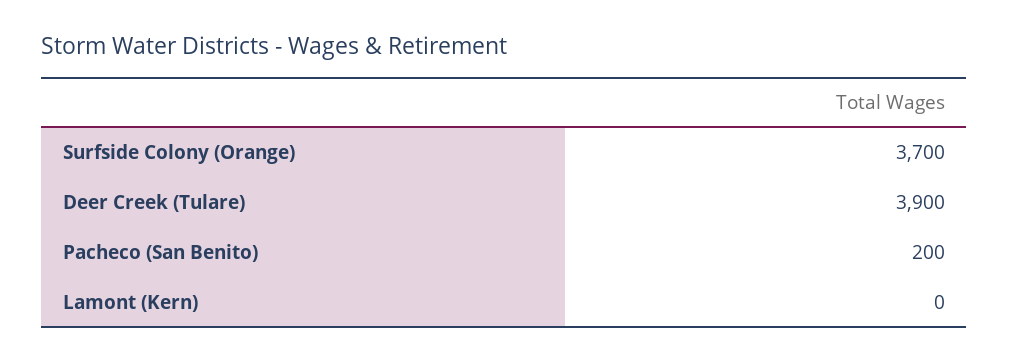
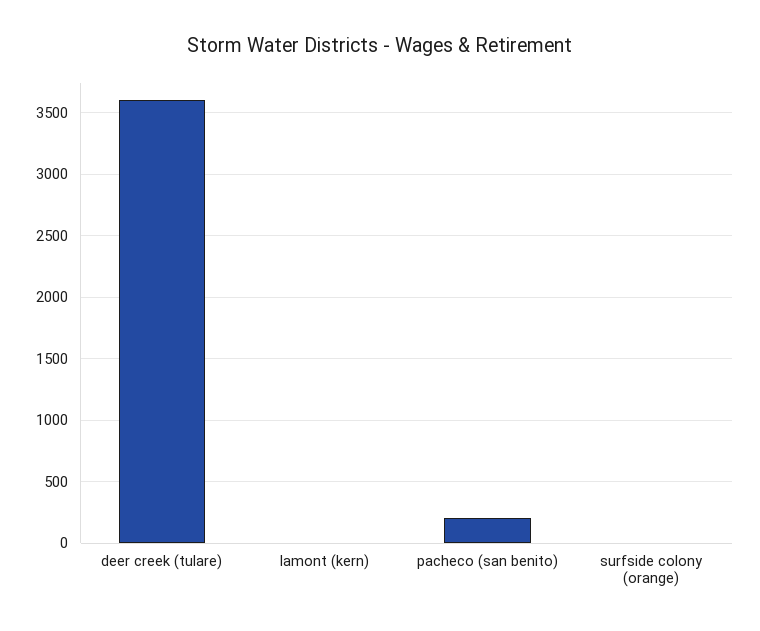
Surfside Colony (Orange): 3700 -> 0
Deer Creek (Tulare): 3900 -> 3600

